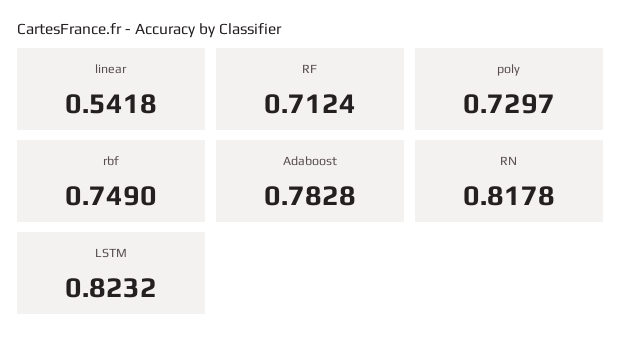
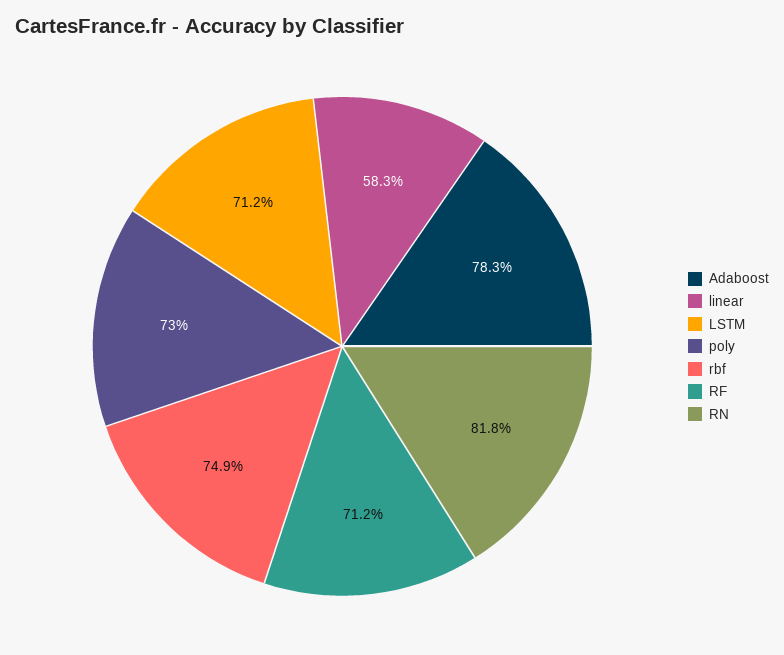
linear: 0.5418 -> 0.583
LSTM: 0.8232 -> 0.712

